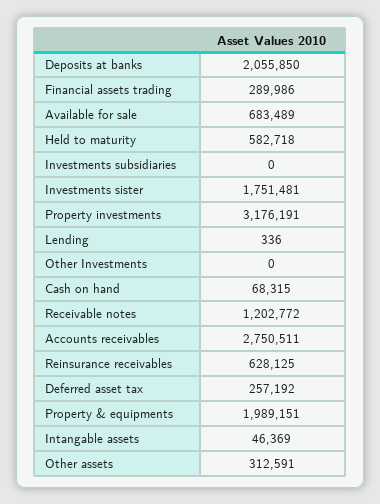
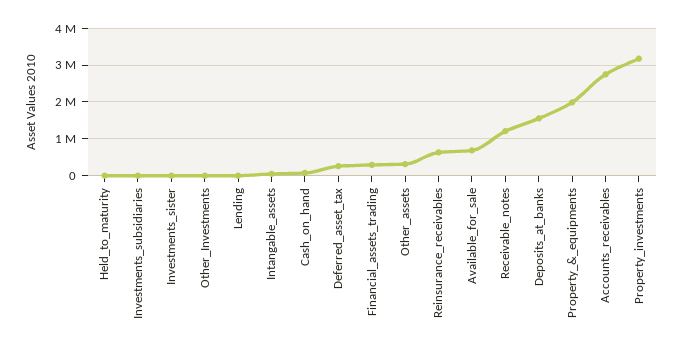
Deposits at banks: 2055850 -> 1600000
Held to maturity: 582718 -> 0
Investments sister: 1751481 -> 0

